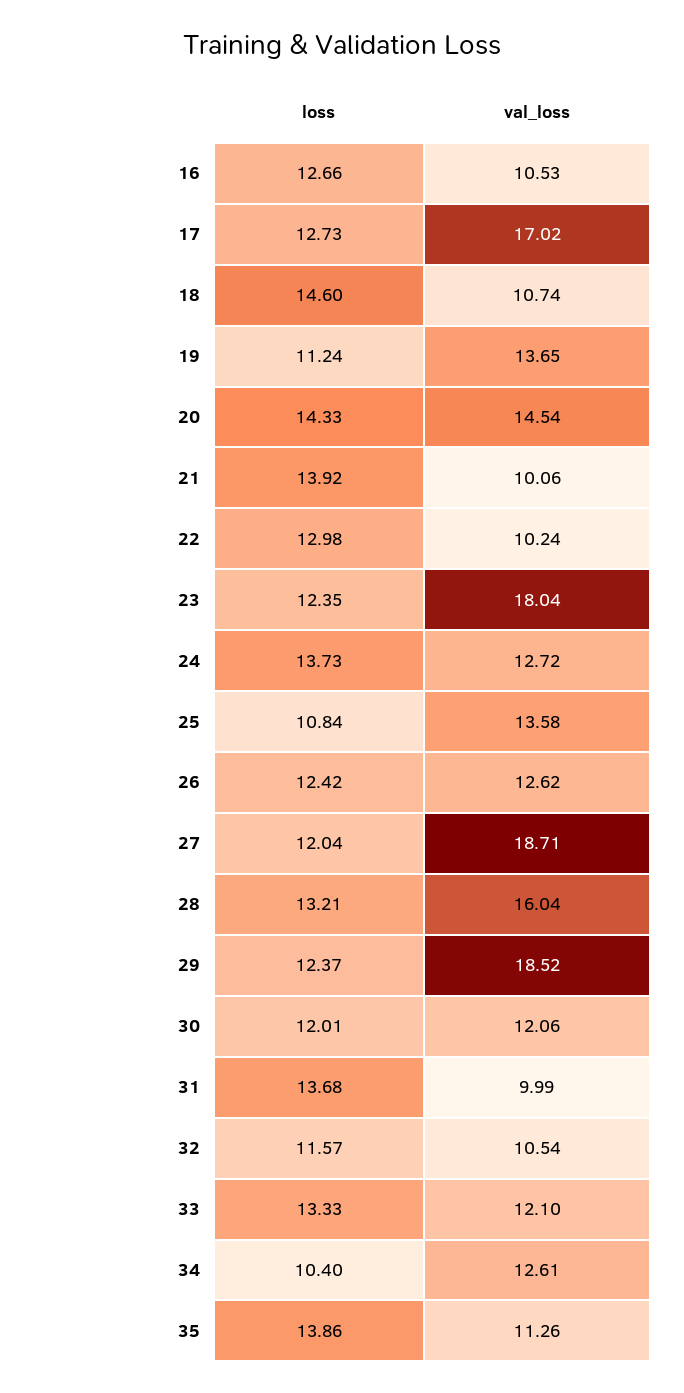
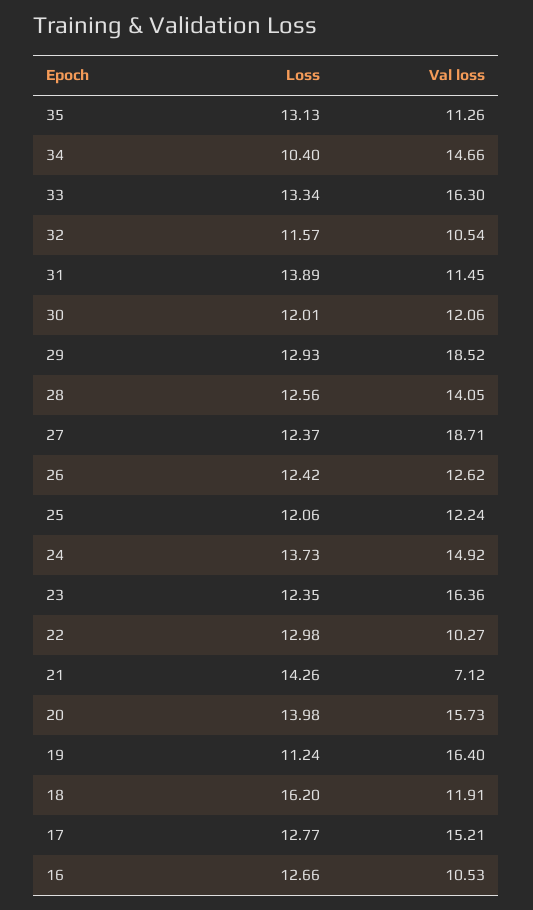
loss, 17: 12.73 -> 12.77
val_loss, 17: 17.02 -> 15.21
loss, 18: 14.6 -> 16.2
val_loss, 18: 10.74 -> 11.91
val_loss, 19: 13.65 -> 16.4
loss, 20: 14.33 -> 13.98
val_loss, 20: 14.54 -> 15.73
loss, 21: 13.92 -> 14.26
val_loss, 21: 10.06 -> 7.12
val_loss, 22: 10.24 -> 10.27
val_loss, 23: 18.04 -> 16.36
val_loss, 24: 12.72 -> 14.92
loss, 25: 10.84 -> 12.06
val_loss, 25: 13.58 -> 12.24
loss, 27: 12.04 -> 12.37
loss, 28: 13.21 -> 12.56
val_loss, 28: 16.04 -> 14.05
loss, 29: 12.37 -> 12.93
loss, 31: 13.68 -> 13.89
val_loss, 31: 9.99 -> 11.45
loss, 33: 13.33 -> 13.34
val_loss, 33: 12.1 -> 16.3
val_loss, 34: 12.61 -> 14.66
loss, 35: 13.86 -> 13.13

